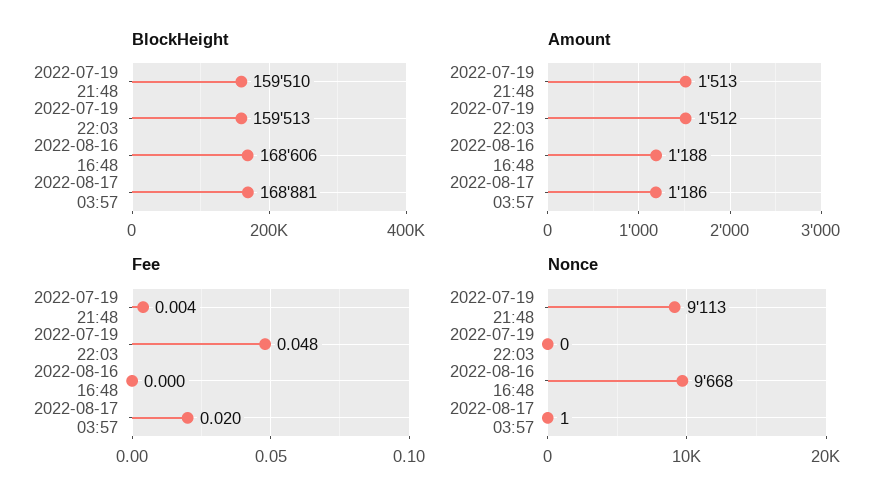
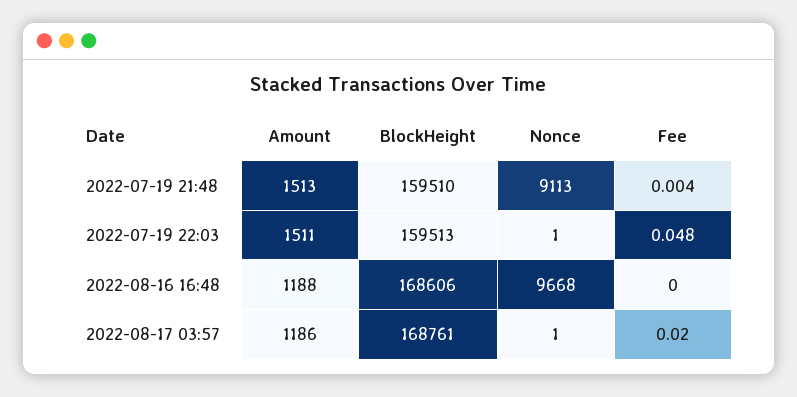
BlockHeight, 2022-08-17 03:57: 168881 -> 168761
Amount, 2022-07-19 22:03: 1512 -> 1511
Nonce, 2022-07-19 22:03: 0 -> 1

